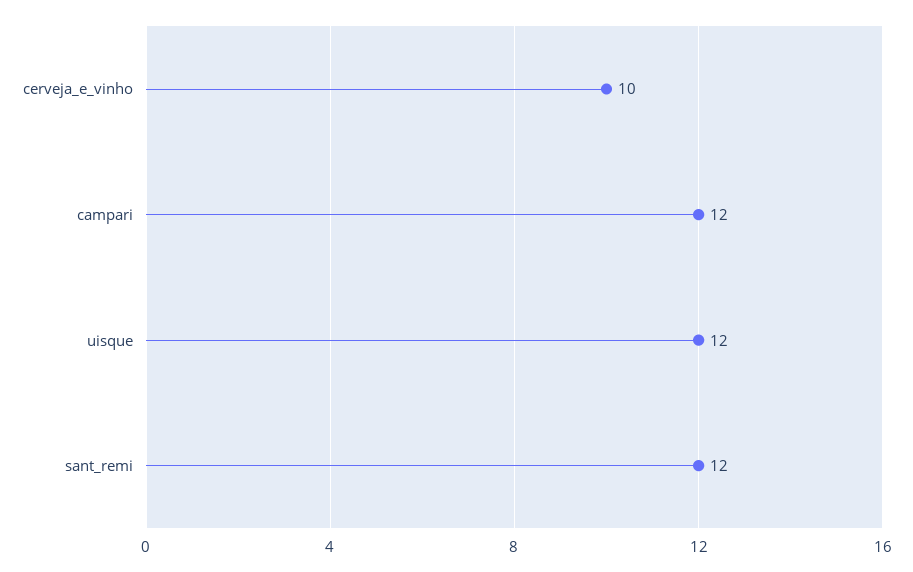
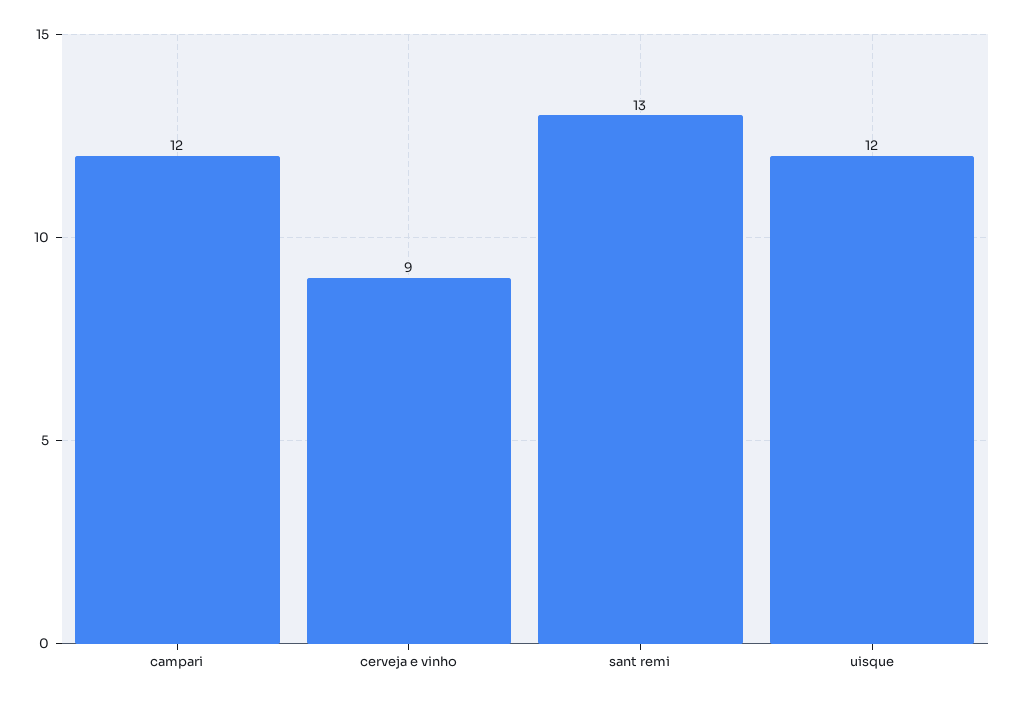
cerveja_e_vinho: 10 -> 9
sant_remi: 12 -> 13

